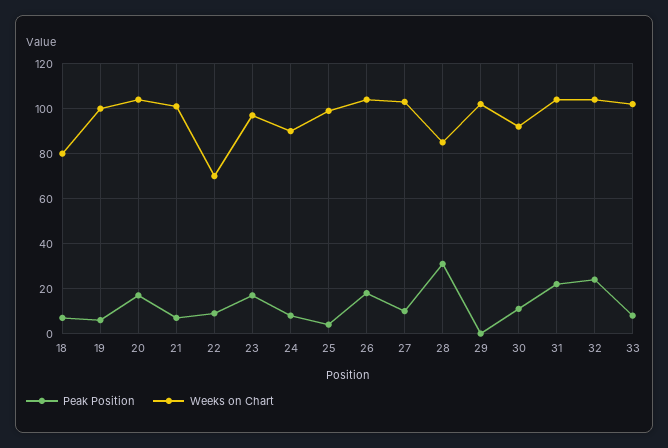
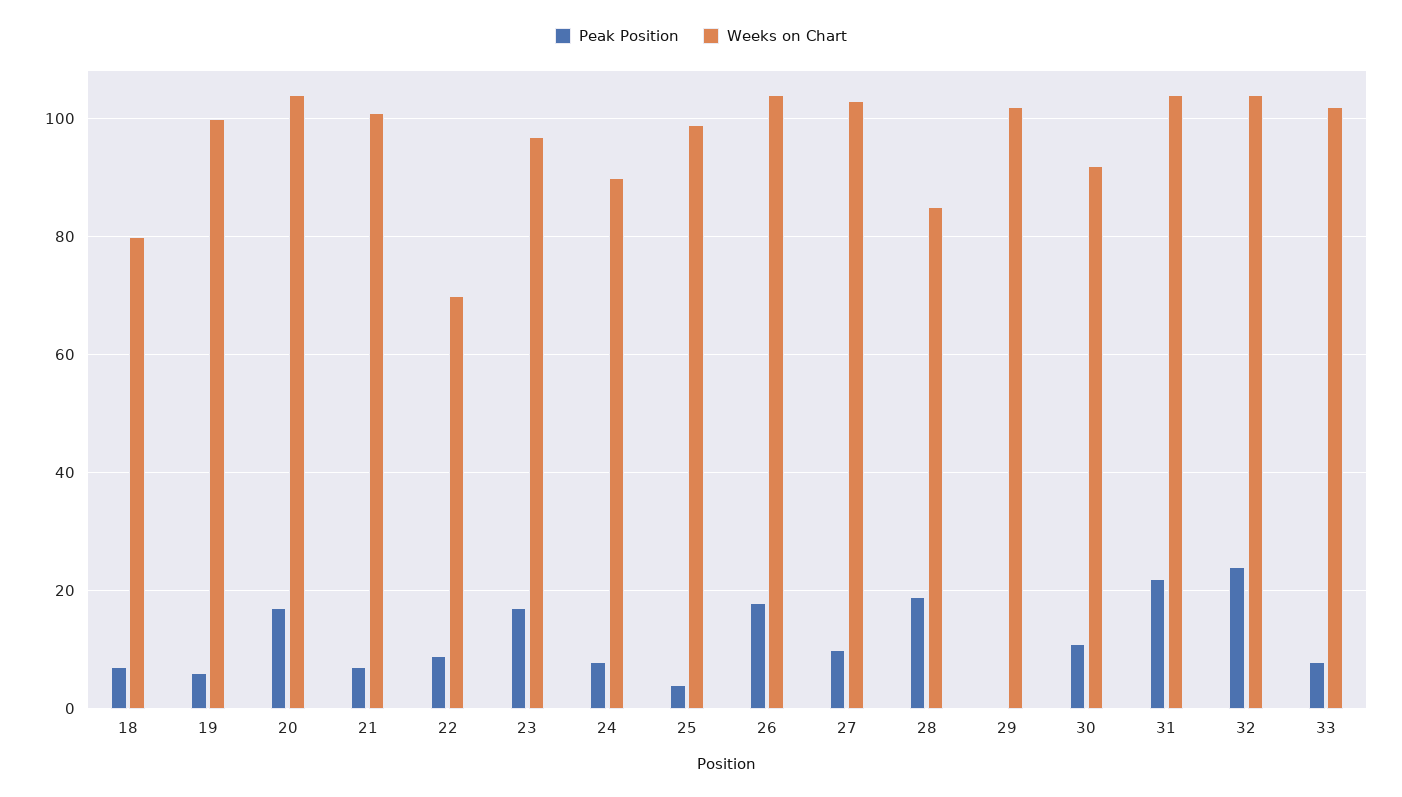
Peak Position, 28: 30 -> 20

